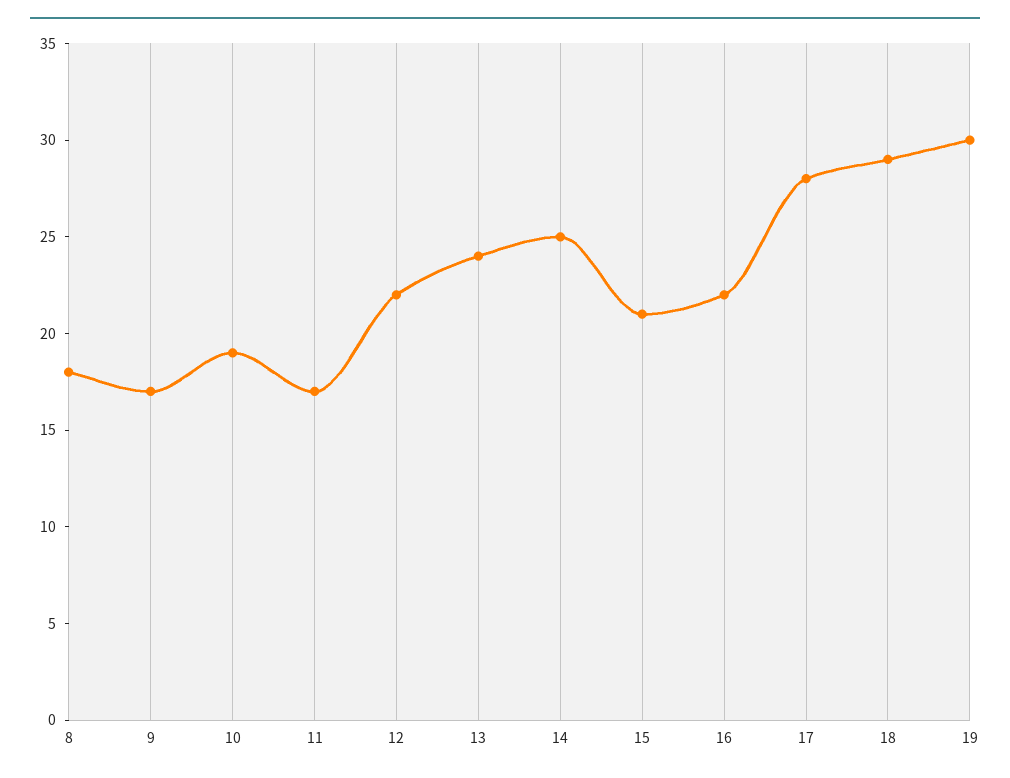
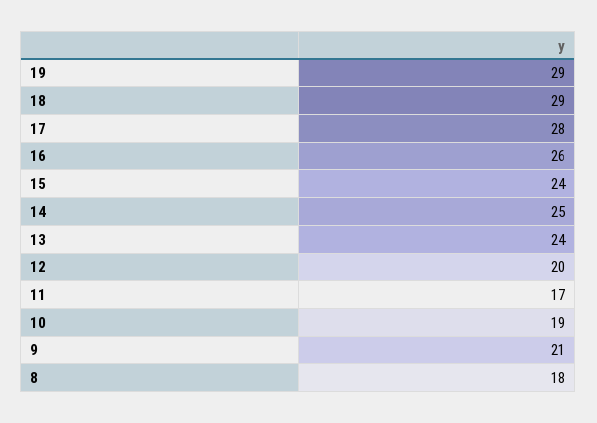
9: 17 -> 21
12: 22 -> 20
15: 21 -> 24
16: 22 -> 26
19: 30 -> 29

